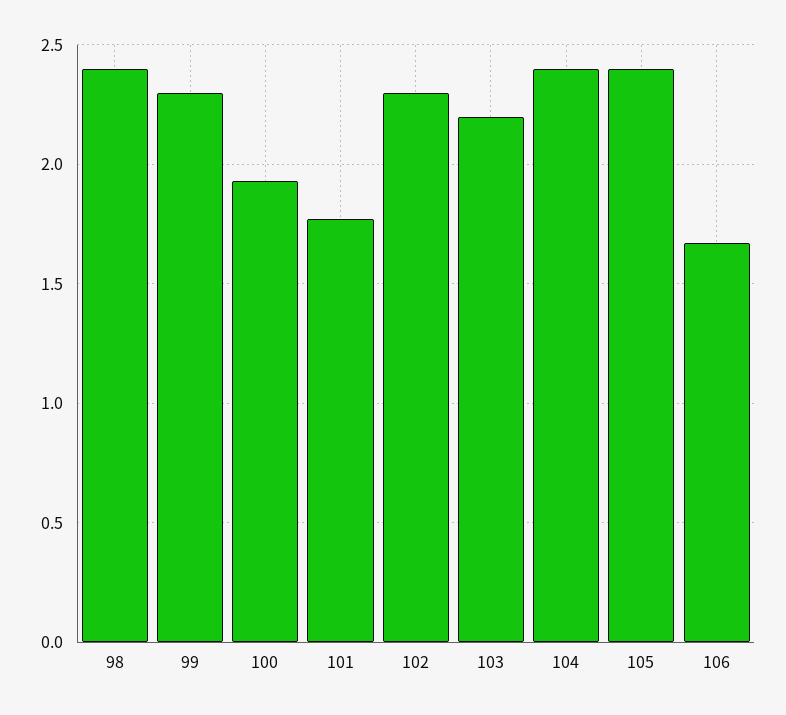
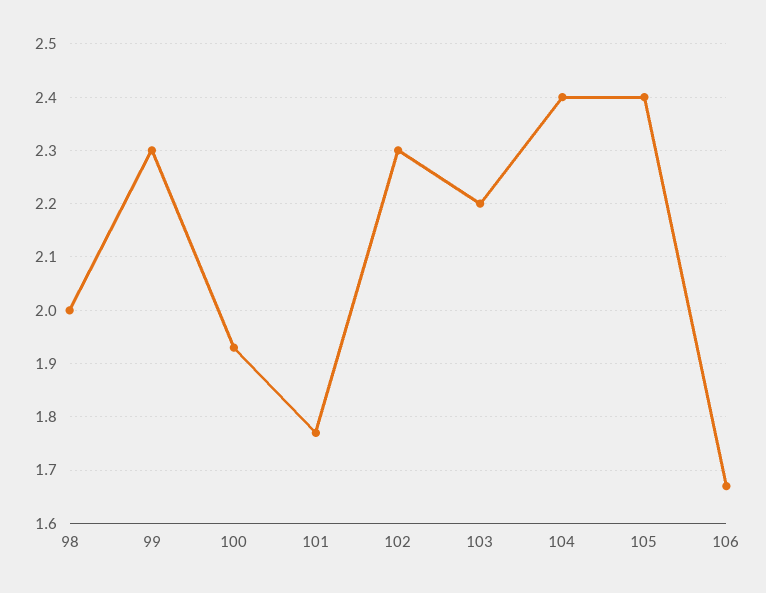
98: 2.4 -> 2

